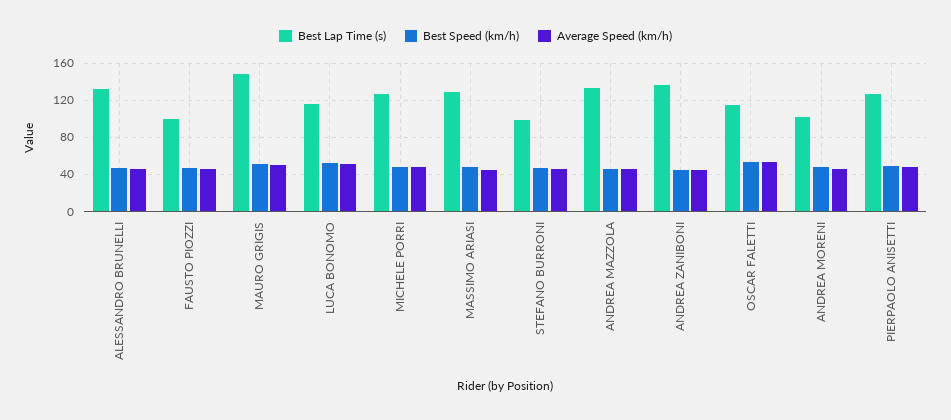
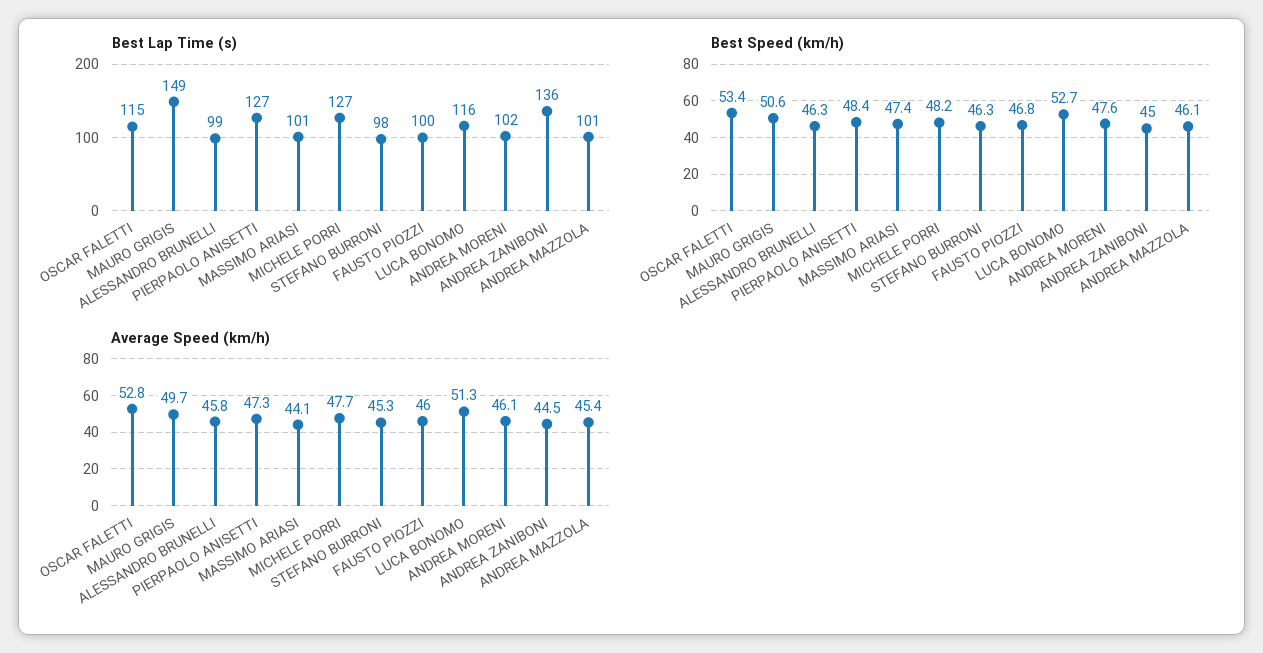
Best Lap Time (s), ALESSANDRO BRUNELLI: 130 -> 99
Best Lap Time (s), MASSIMO ARIASI: 130 -> 101
Best Lap Time (s), ANDREA MAZZOLA: 130 -> 101

